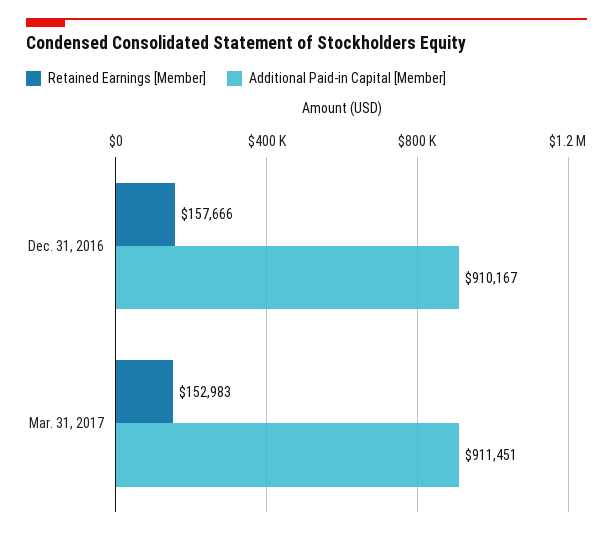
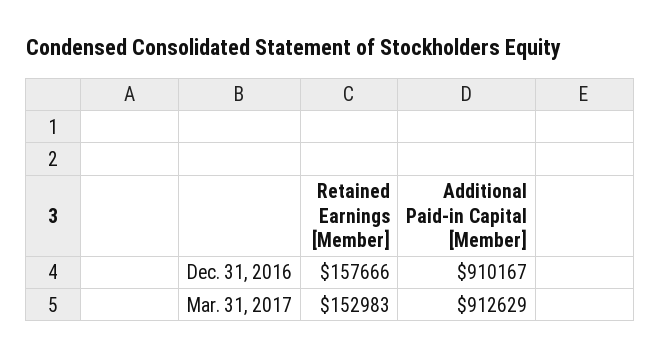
Additional Paid-in Capital [Member], Mar. 31, 2017: 911451 -> 912629

